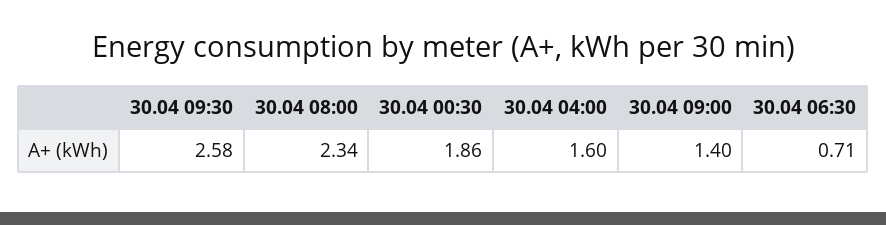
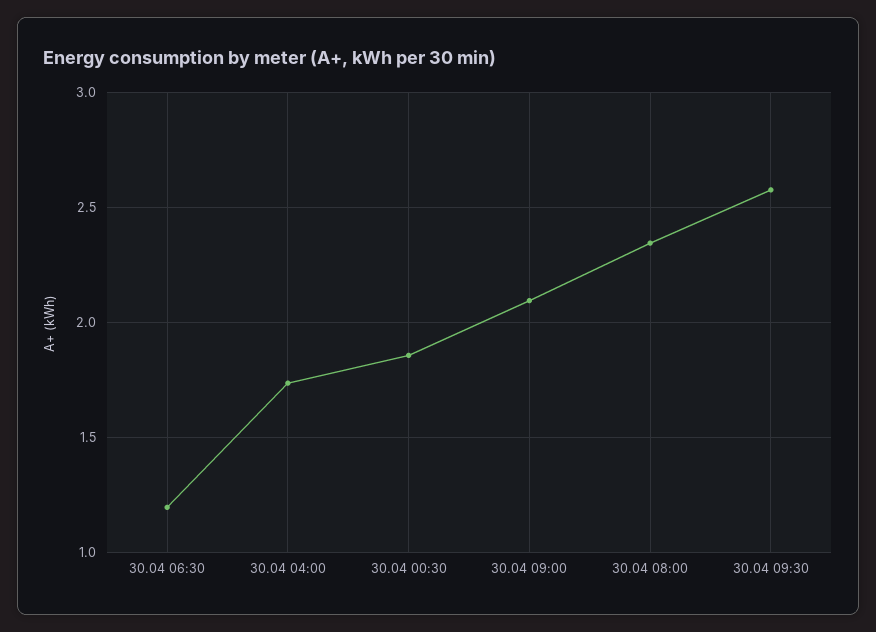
30.04 04:00: 1.6 -> 1.75
30.04 09:00: 1.4 -> 2.1
30.04 06:30: 0.71 -> 1.2

